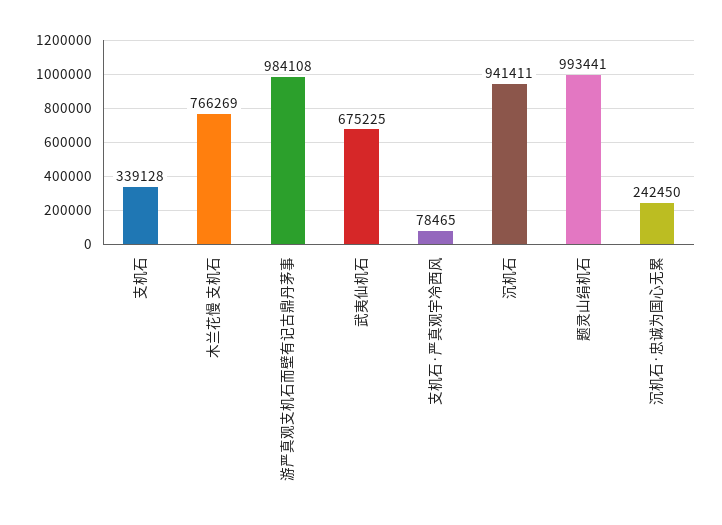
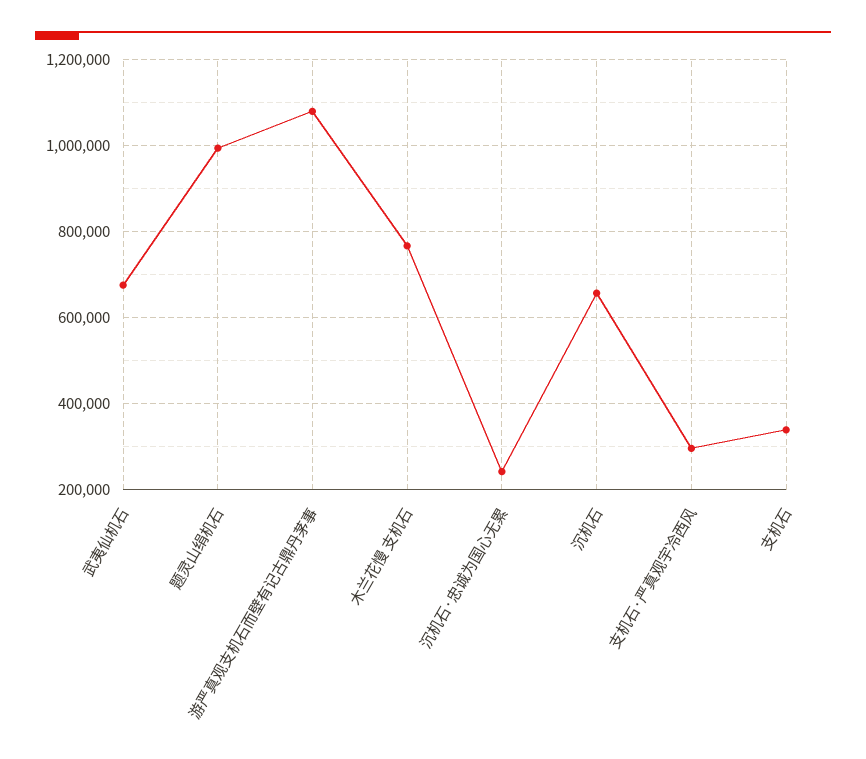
游严真观支机石而壁有记古鼎丹茅事: 984108 -> 1080000
支机石·严真观宇冷西风: 78465 -> 300000
沉机石: 941411 -> 660000

